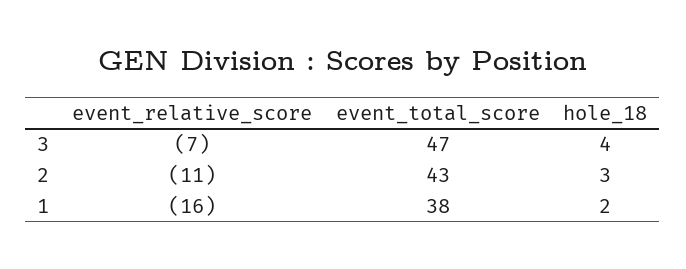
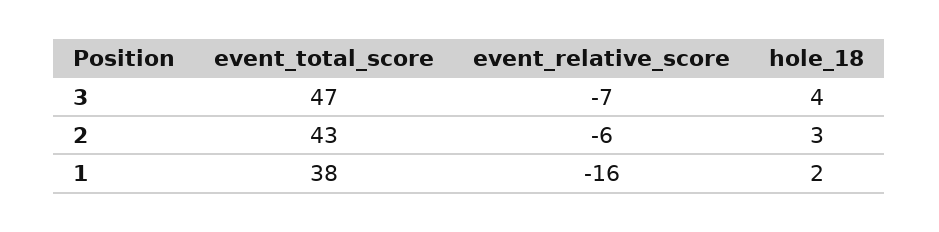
event_relative_score, 2: -11 -> -6

